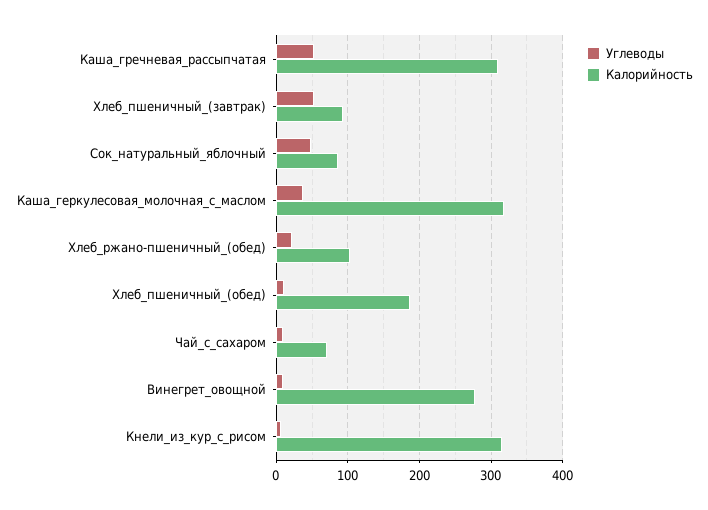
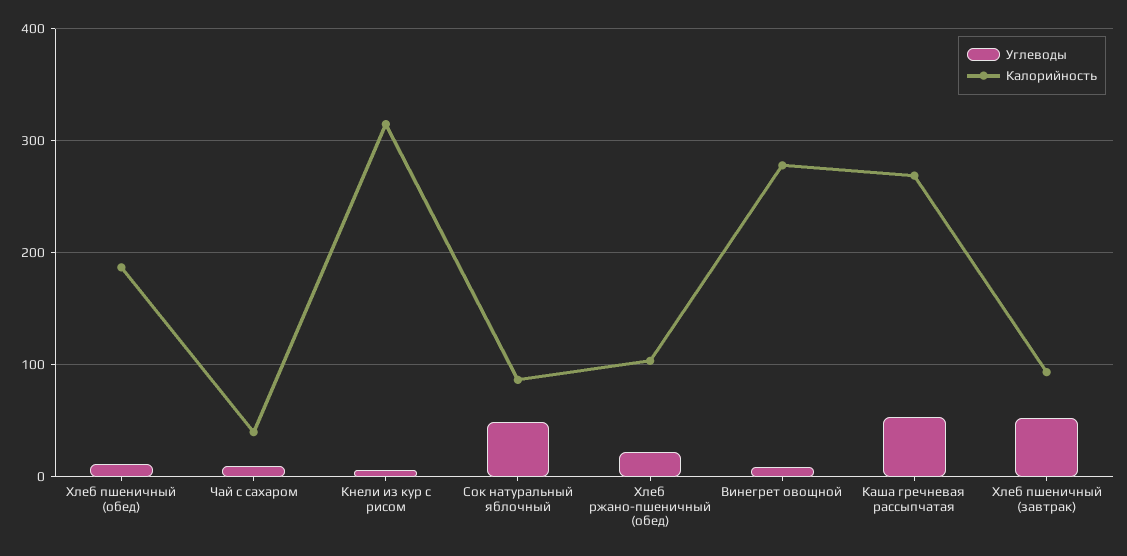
Калорийность, Каша_гречневая_рассыпчатая: 310 -> 270
Углеводы, Каша_геркулесовая_молочная_с_маслом: 40 -> none
Калорийность, Каша_геркулесовая_молочная_с_маслом: 320 -> none
Калорийность, Чай_с_сахаром: 70 -> 40

